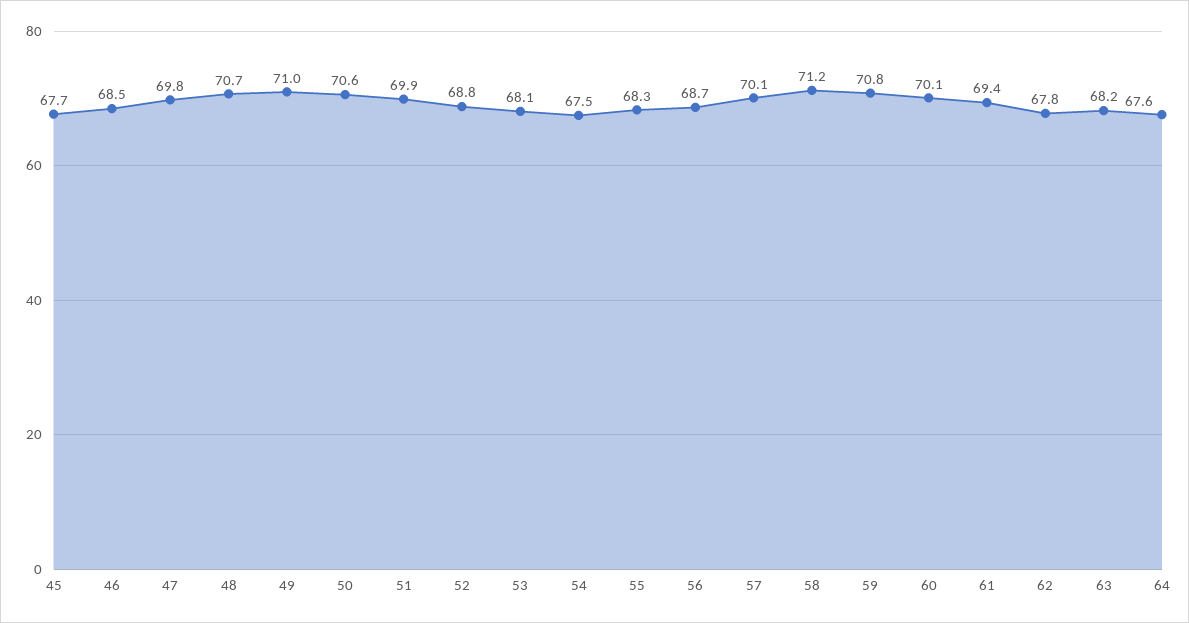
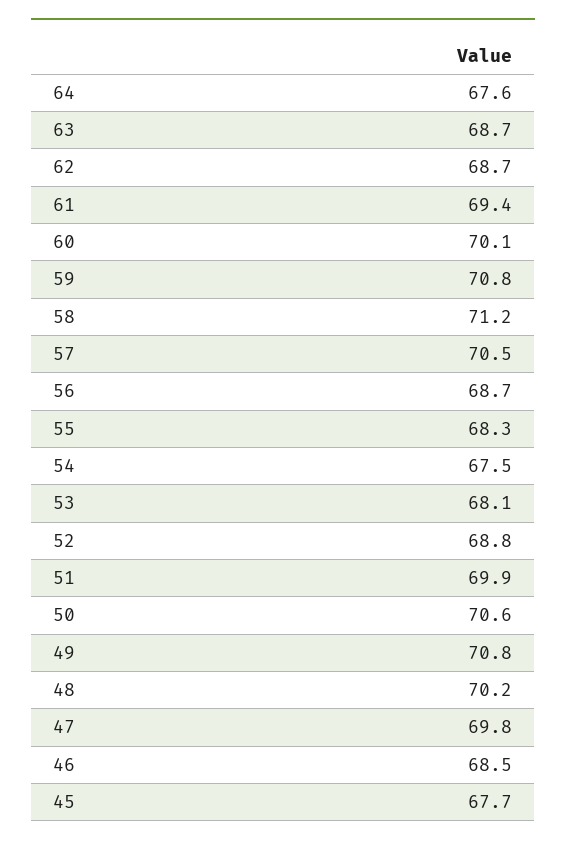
48: 70.7 -> 70.2
49: 71 -> 70.8
57: 70.1 -> 70.5
62: 67.8 -> 68.7
63: 68.2 -> 68.7

